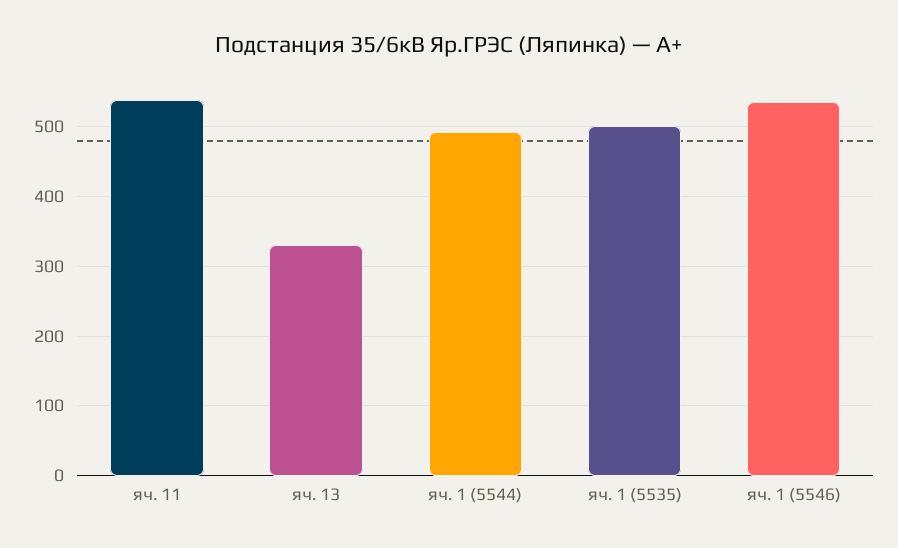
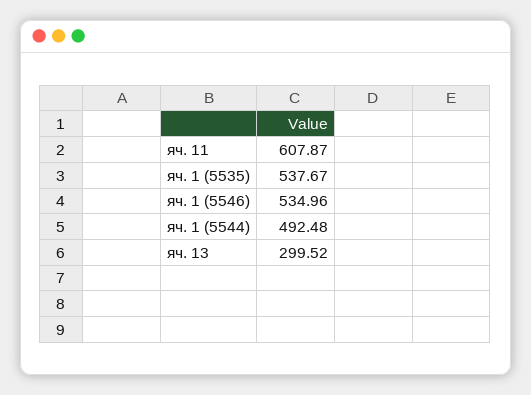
яч. 11: 540 -> 607.87
яч. 13: 330 -> 299.52
яч. 1 (5535): 500 -> 537.67

